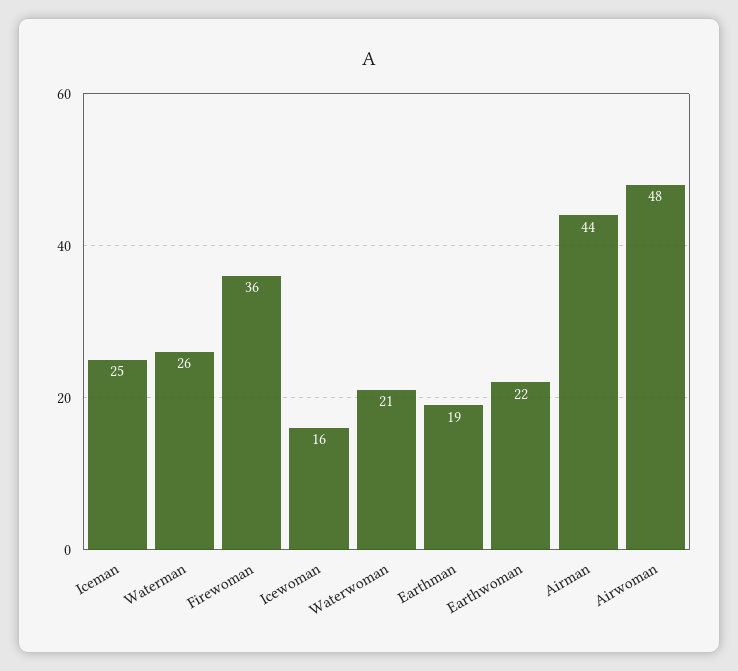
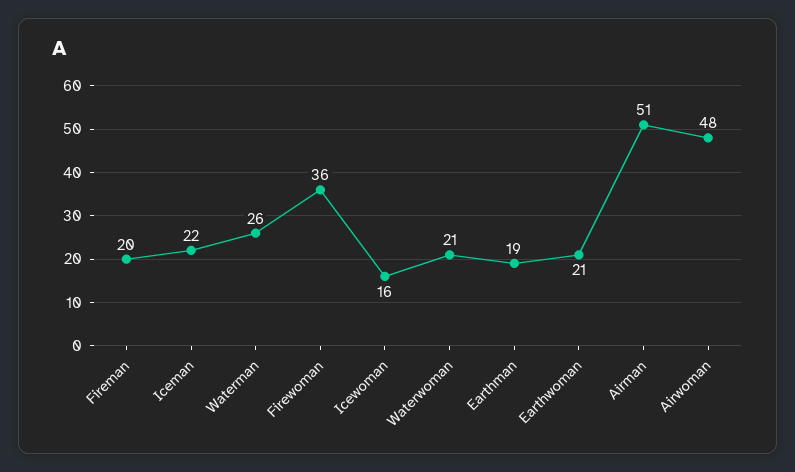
Iceman: 25 -> 22
Earthwoman: 22 -> 21
Airman: 44 -> 51
Fireman: none -> 20

